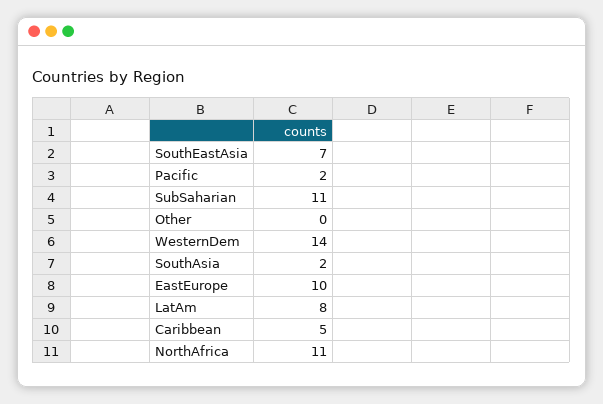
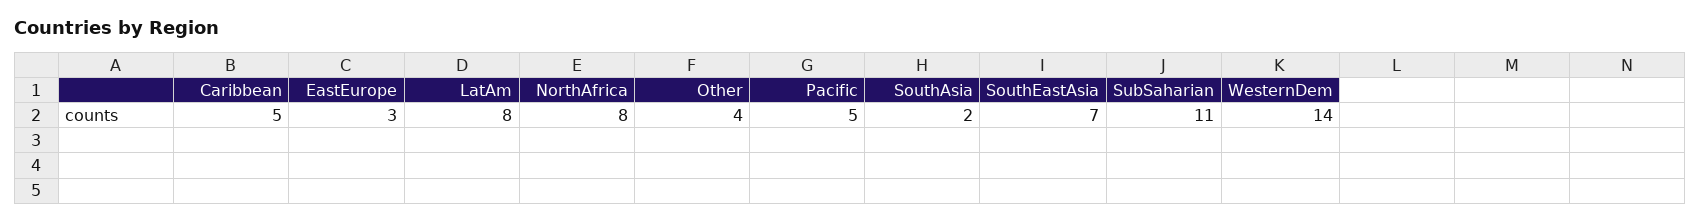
Pacific: 2 -> 5
Other: 0 -> 4
EastEurope: 10 -> 3
NorthAfrica: 11 -> 8

